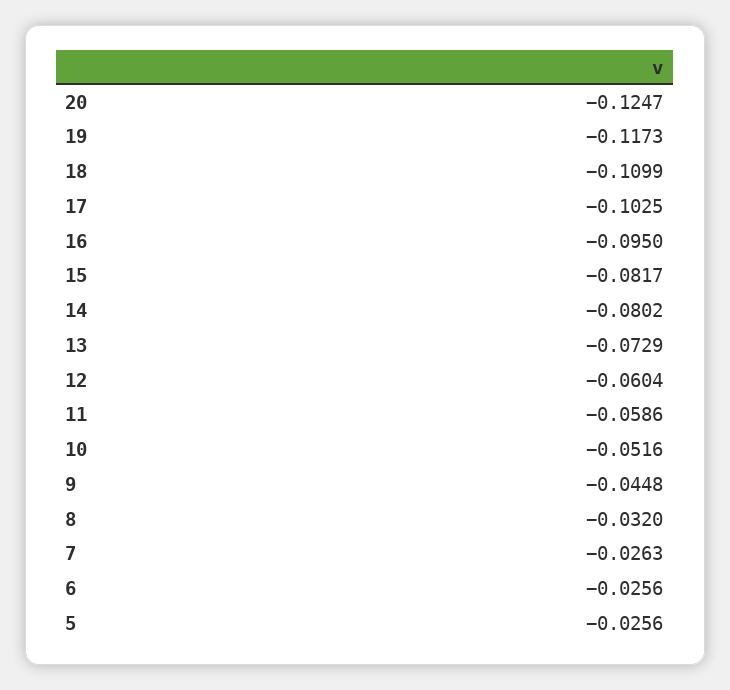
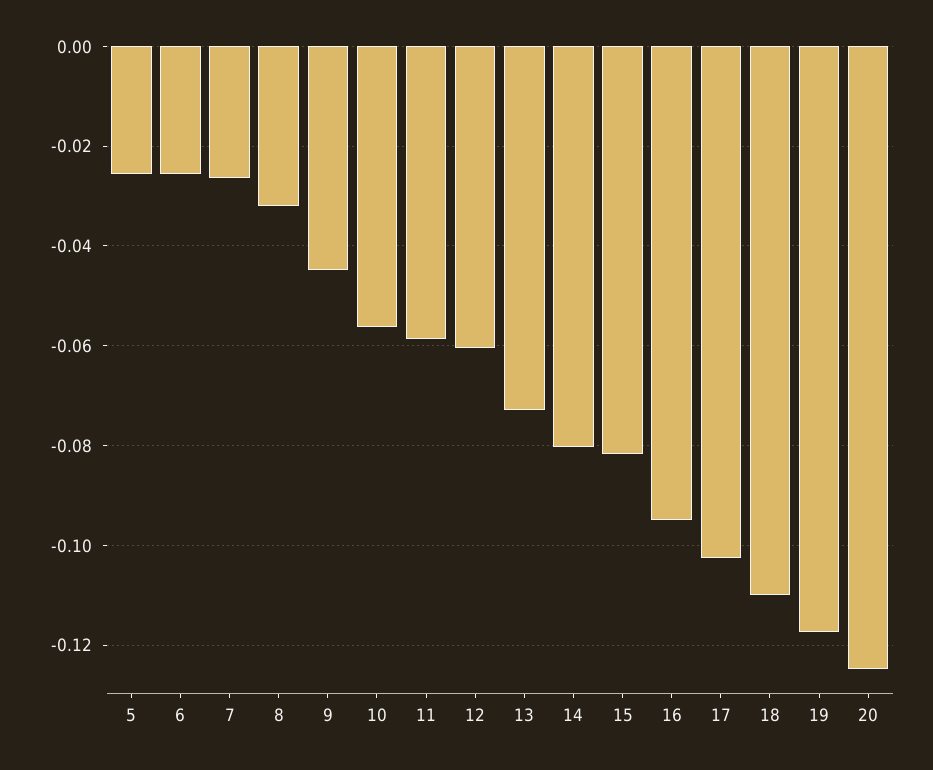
10: -0.0516 -> -0.056

